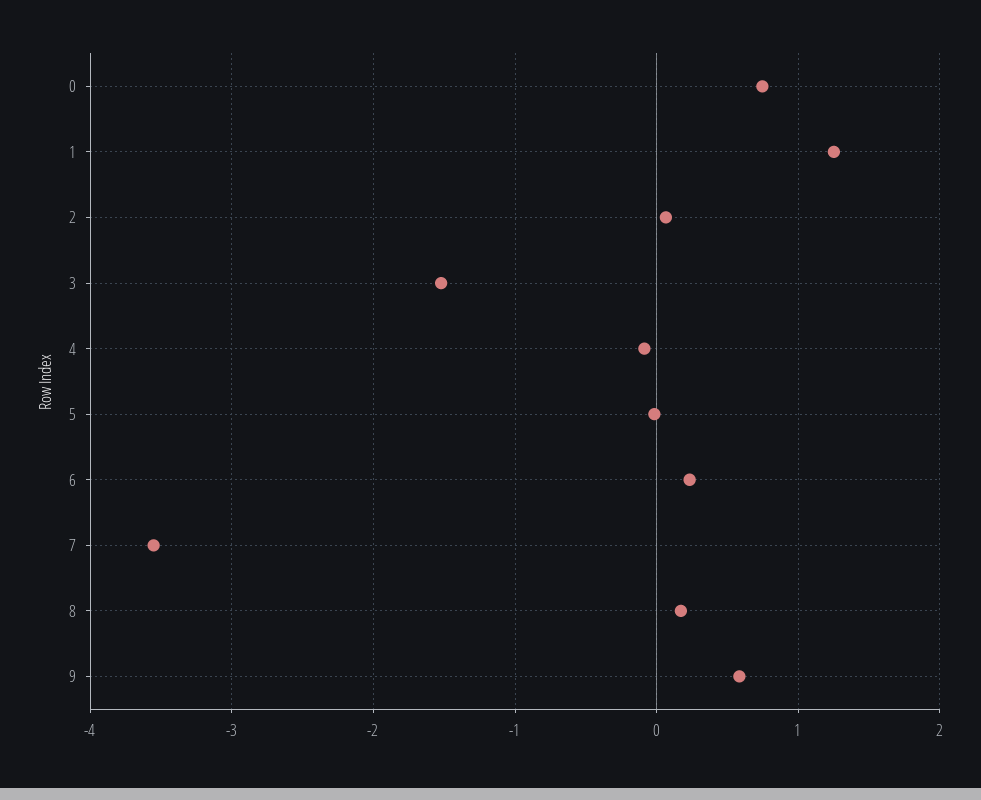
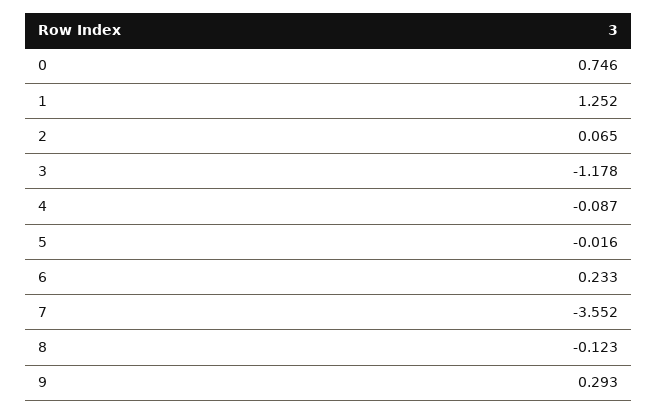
3: -1.5 -> -1.178
8: 0.2 -> -0.123
9: 0.6 -> 0.293

